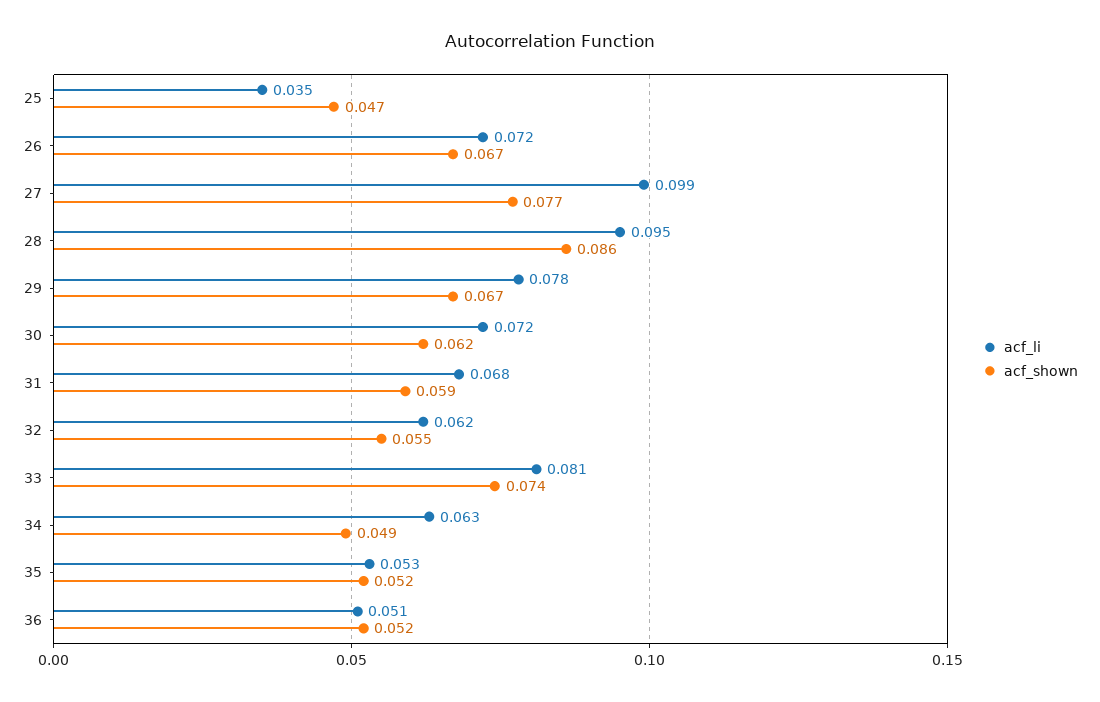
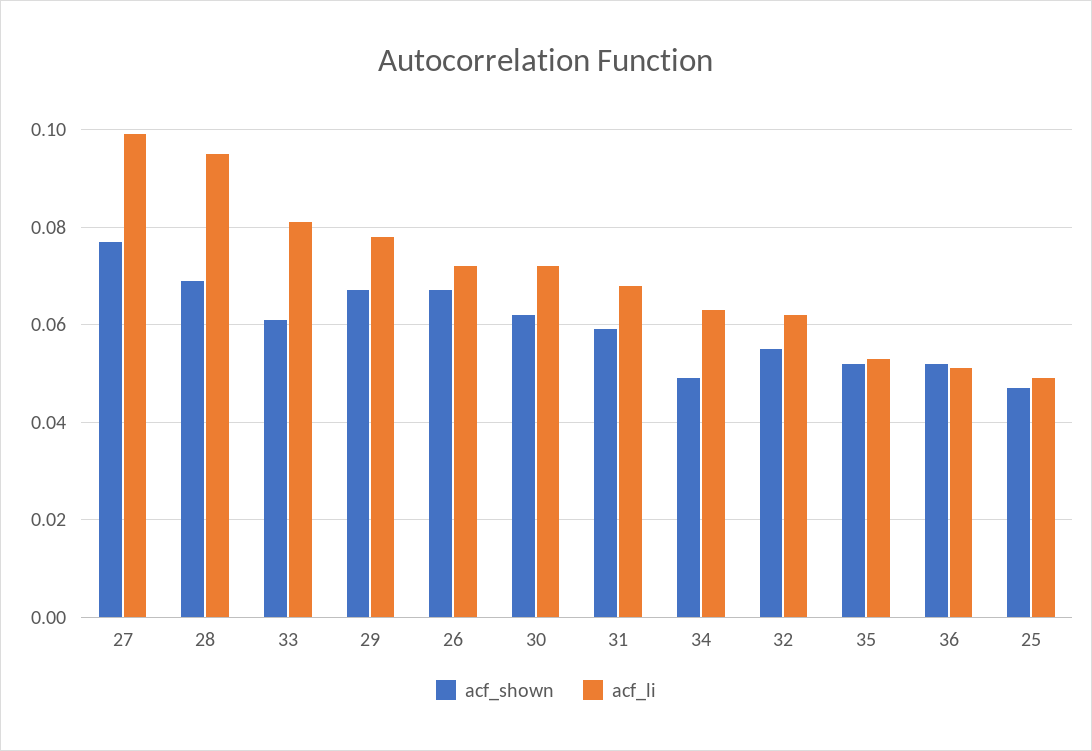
acf_li, 25: 0.035 -> 0.05
acf_shown, 28: 0.086 -> 0.07
acf_shown, 33: 0.074 -> 0.06

